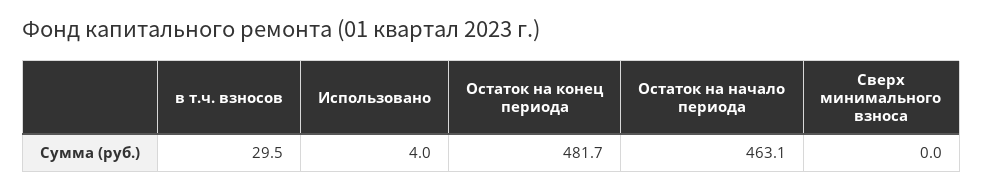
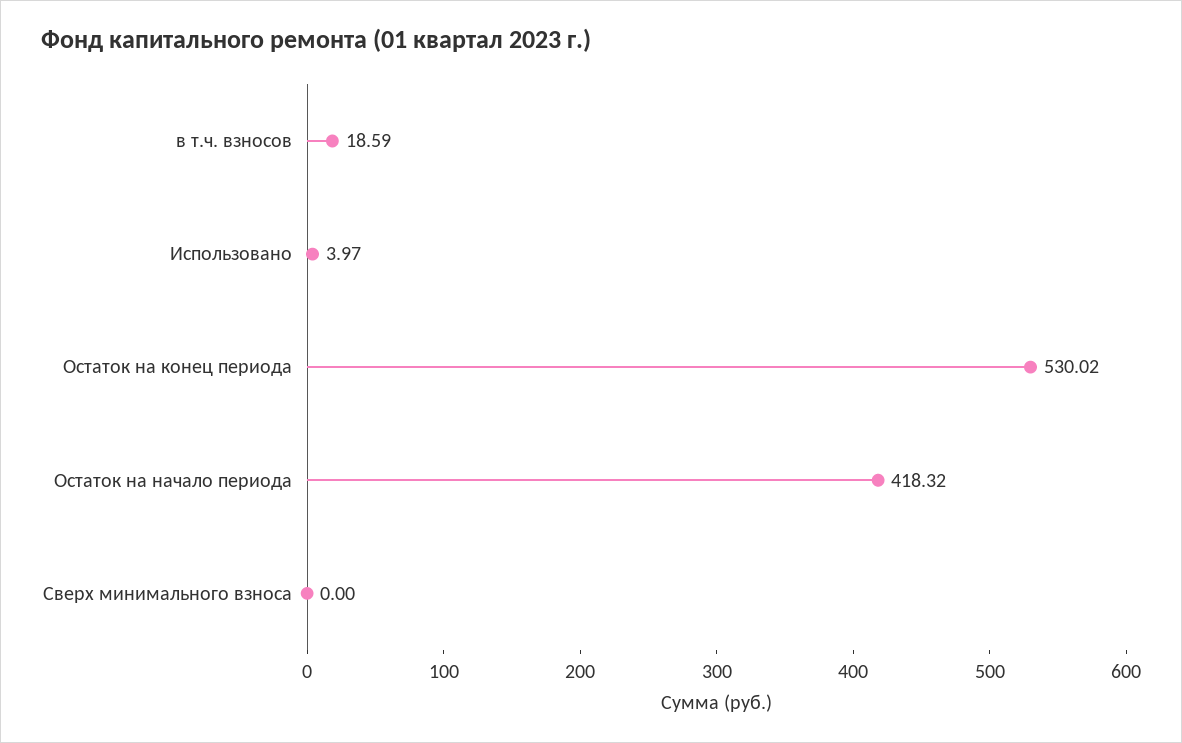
в т.ч. взносов: 29.5 -> 18.59
Остаток на конец периода: 481.7 -> 530.02
Остаток на начало периода: 463.1 -> 418.32

